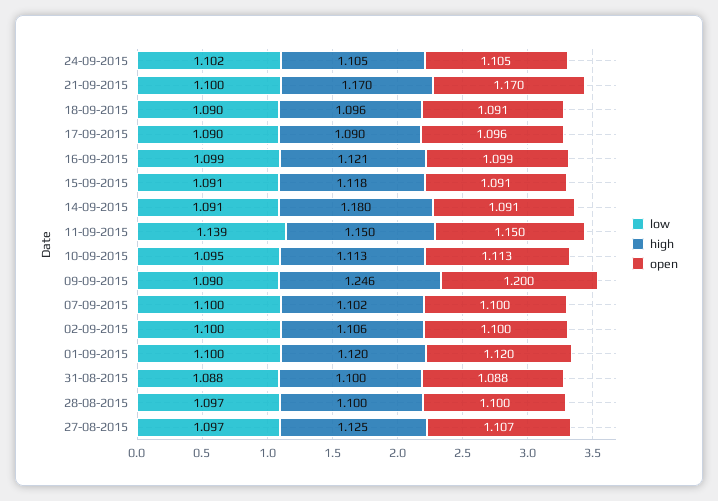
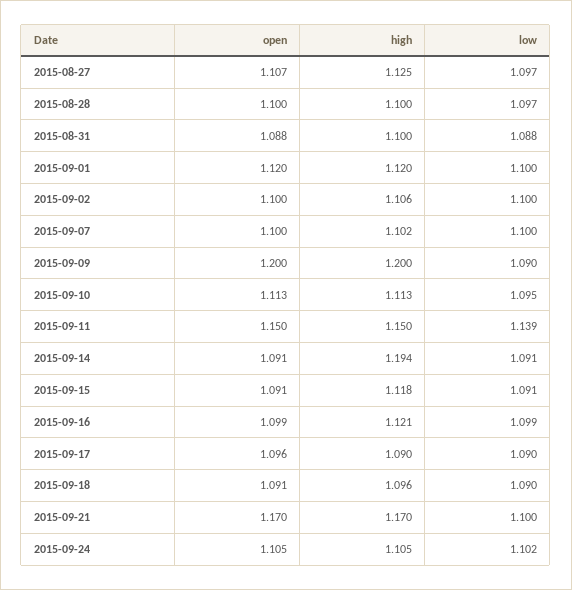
high, 14-09-2015: 1.18 -> 1.194
high, 09-09-2015: 1.246 -> 1.2

